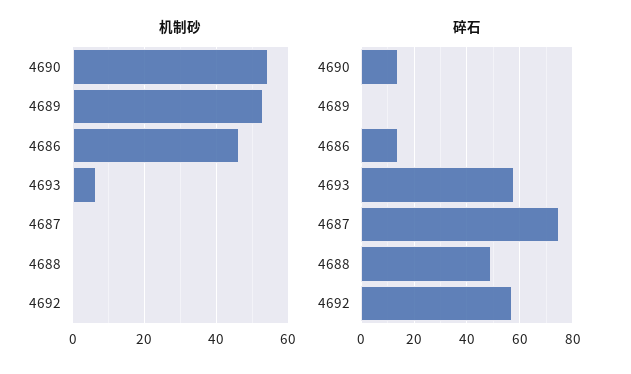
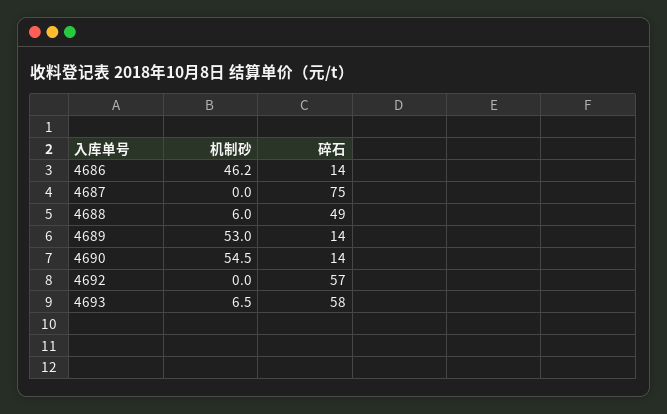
机制砂, 4688: 0 -> 6
碎石, 4689: 0 -> 14

